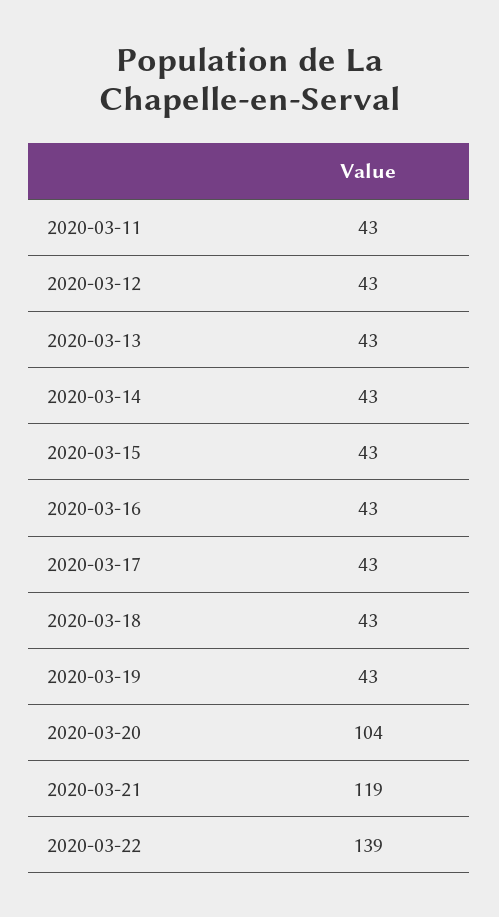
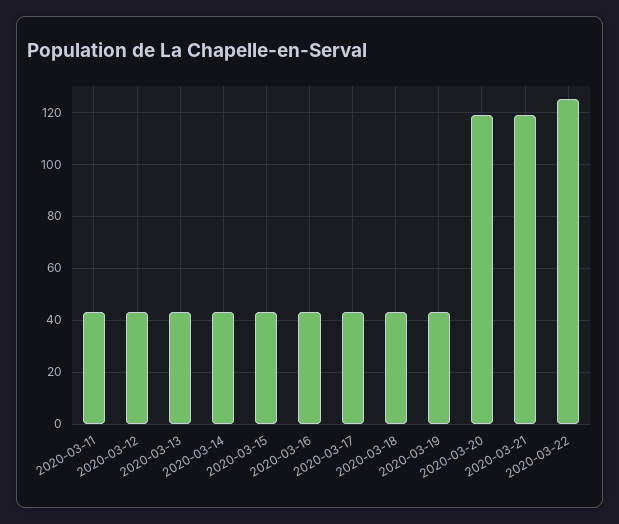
2020-03-20: 104 -> 120
2020-03-22: 139 -> 125

